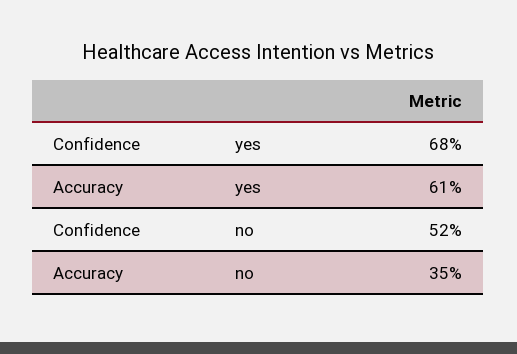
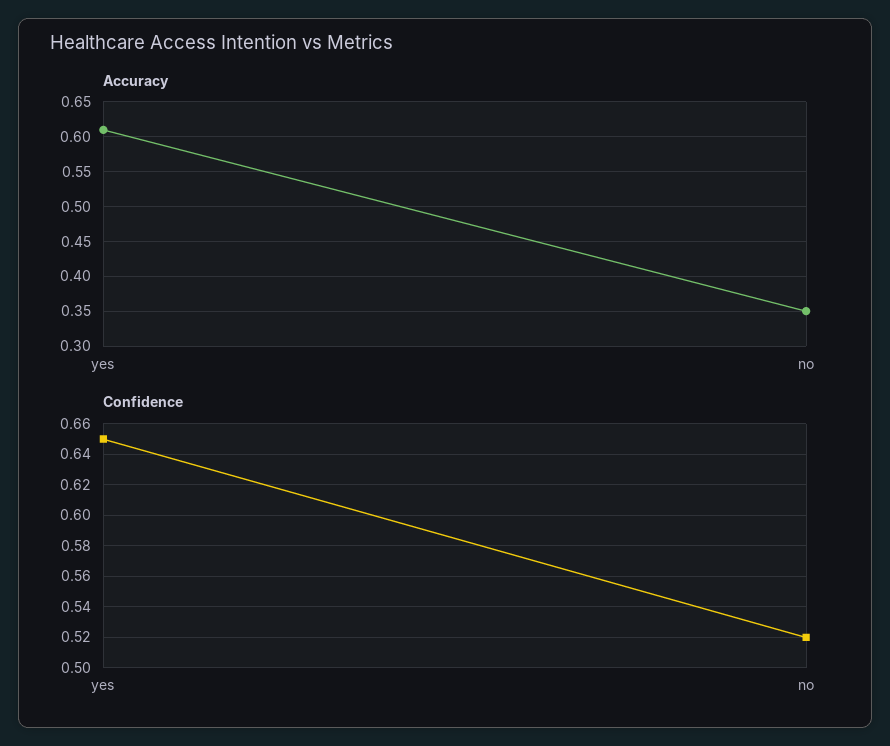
Confidence, yes: 0.68 -> 0.65

